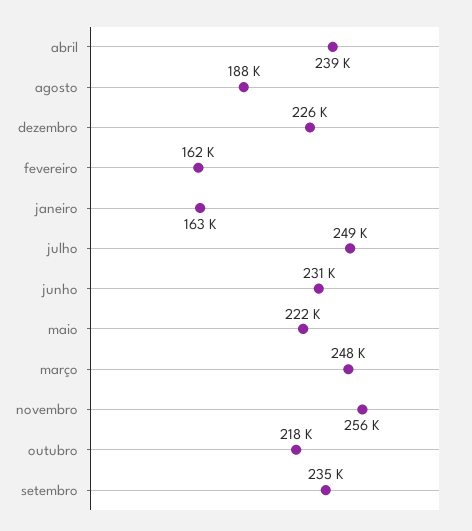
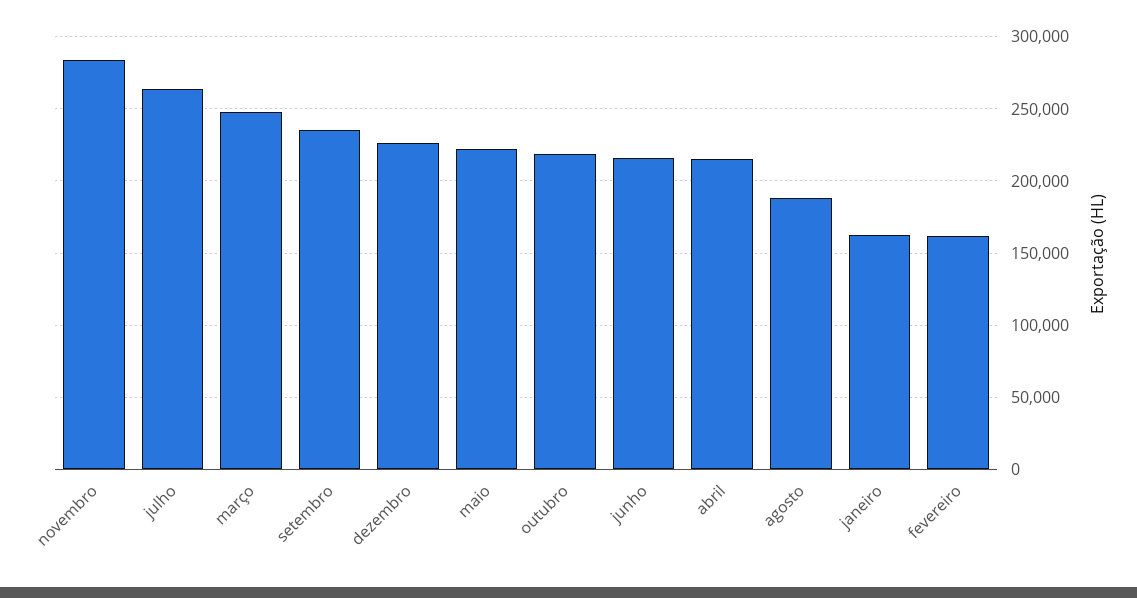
abril: 239000 -> 215000
julho: 249000 -> 265000
junho: 231000 -> 215000
novembro: 256000 -> 285000

